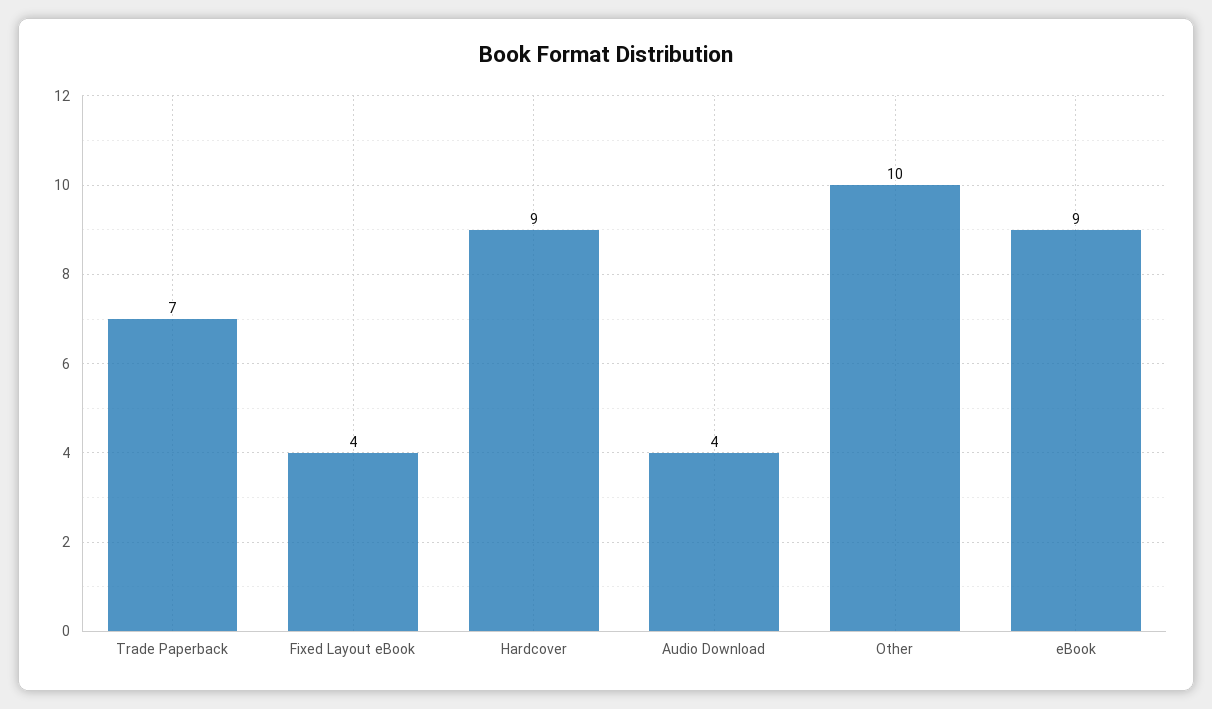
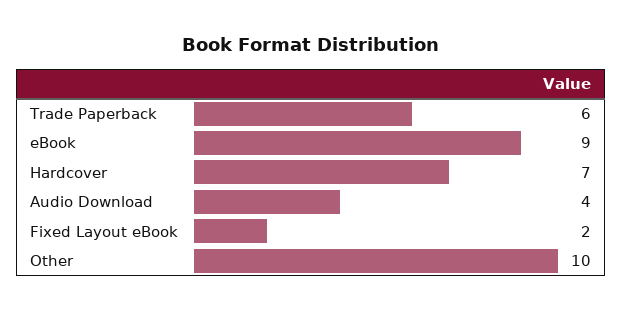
Trade Paperback: 7 -> 6
Fixed Layout eBook: 4 -> 2
Hardcover: 9 -> 7

